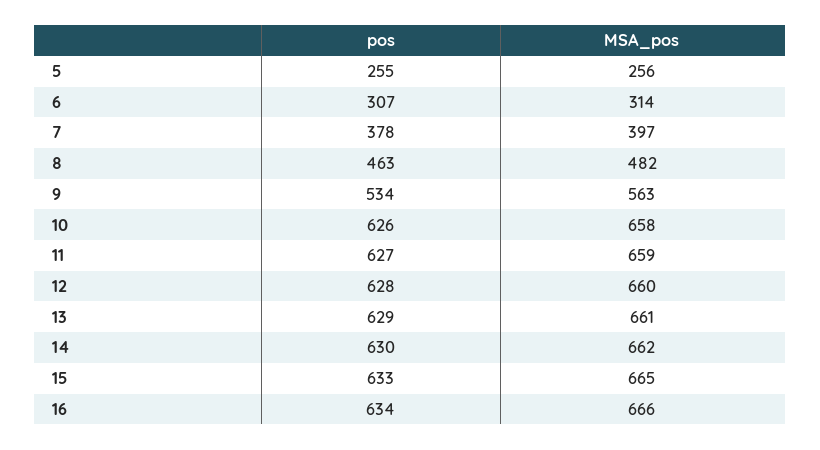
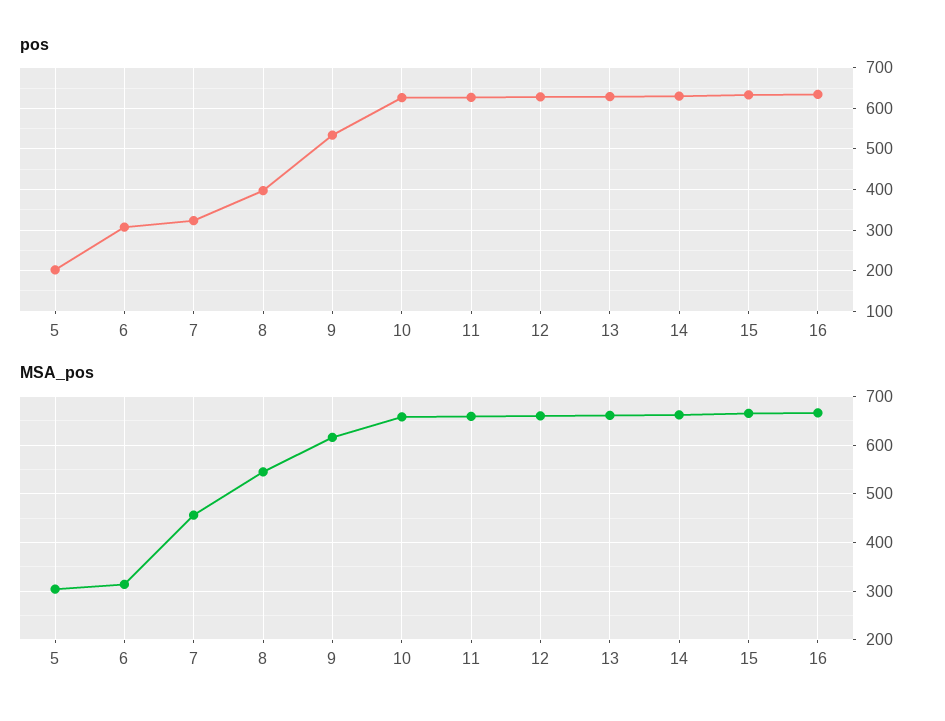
pos, 5: 255 -> 200
MSA_pos, 5: 256 -> 300
pos, 7: 378 -> 320
MSA_pos, 7: 397 -> 460
pos, 8: 463 -> 400
MSA_pos, 8: 482 -> 540
MSA_pos, 9: 563 -> 620

